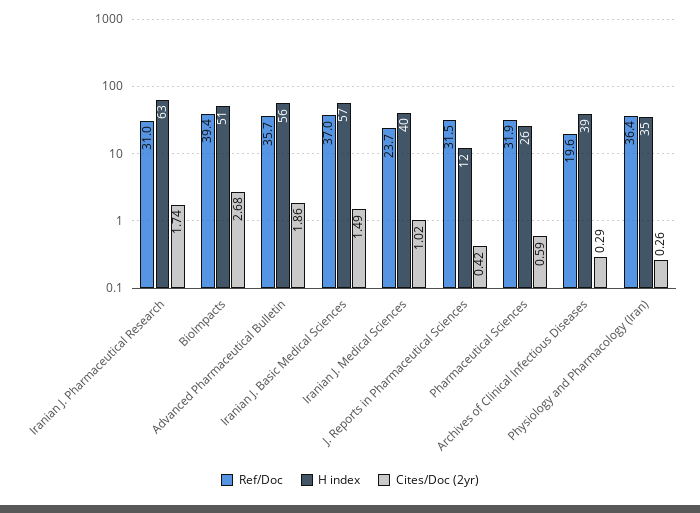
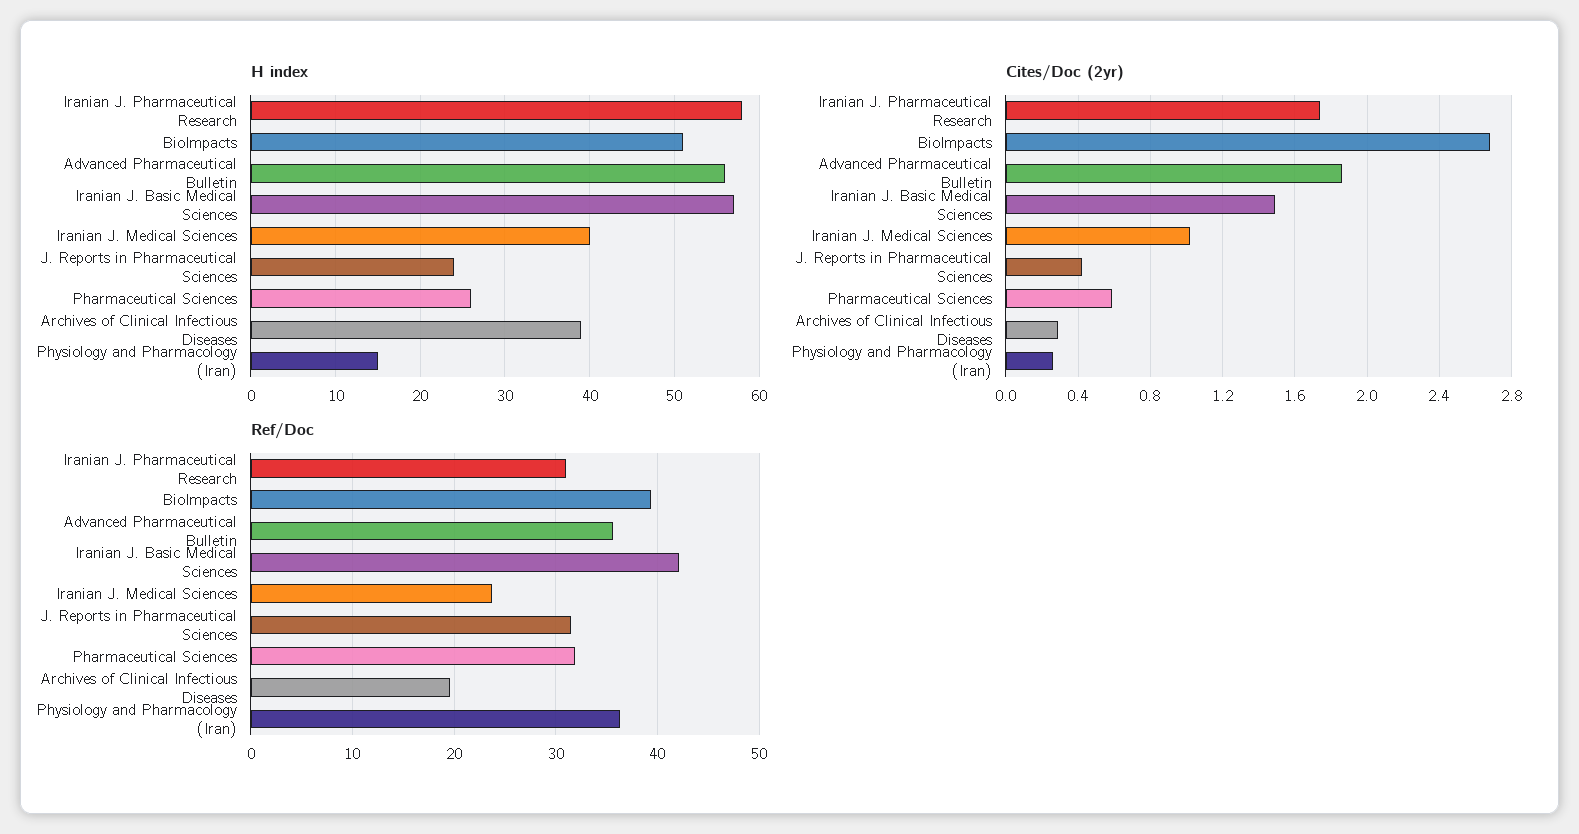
H index, Iranian J. Pharmaceutical Research: 63 -> 58
Ref/Doc, Iranian J. Basic Medical Sciences: 37 -> 42
H index, J. Reports in Pharmaceutical Sciences: 12 -> 24
H index, Physiology and Pharmacology (Iran): 35 -> 15

